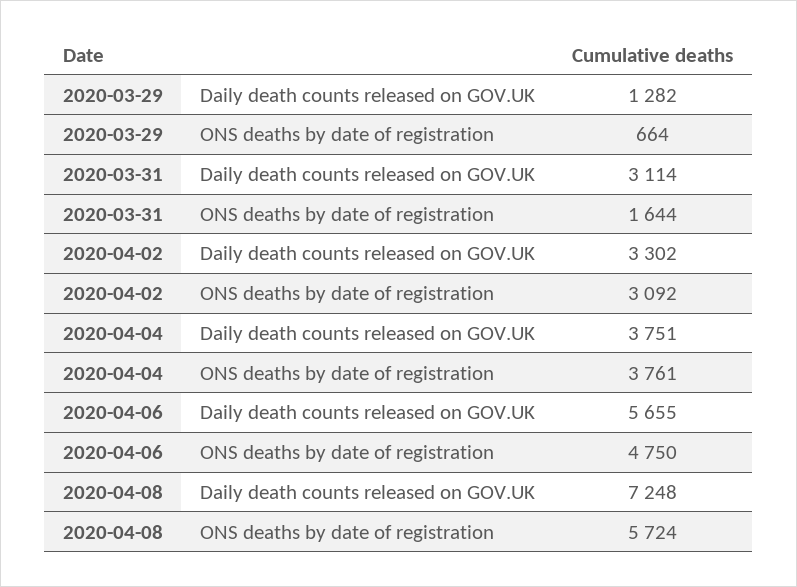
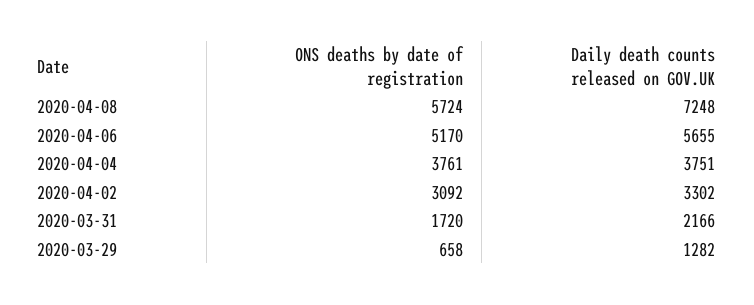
2020-03-29, ONS deaths by date of registration: 664 -> 658
2020-03-31, Daily death counts released on GOV.UK: 3114 -> 2166
2020-03-31, ONS deaths by date of registration: 1644 -> 1720
2020-04-06, ONS deaths by date of registration: 4750 -> 5170

